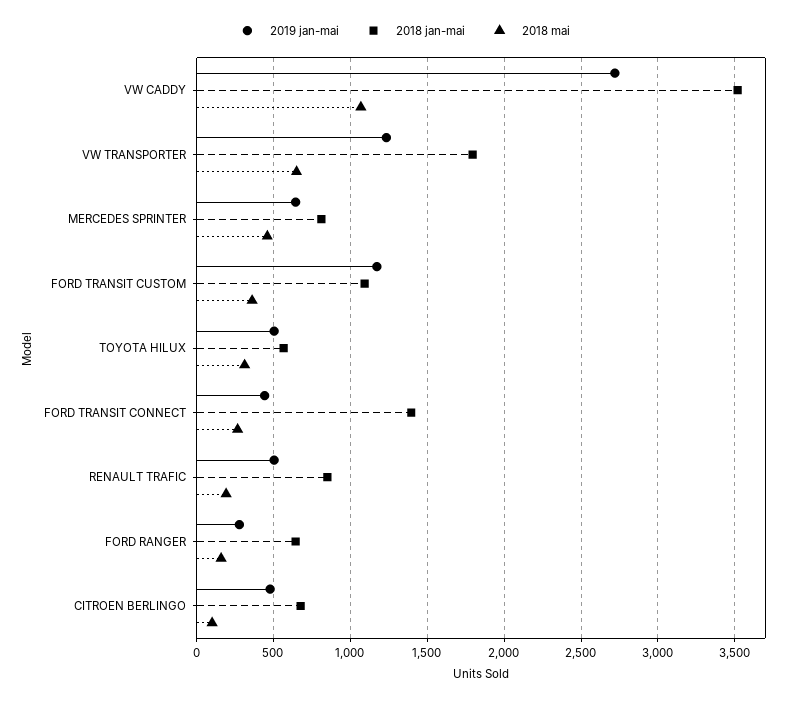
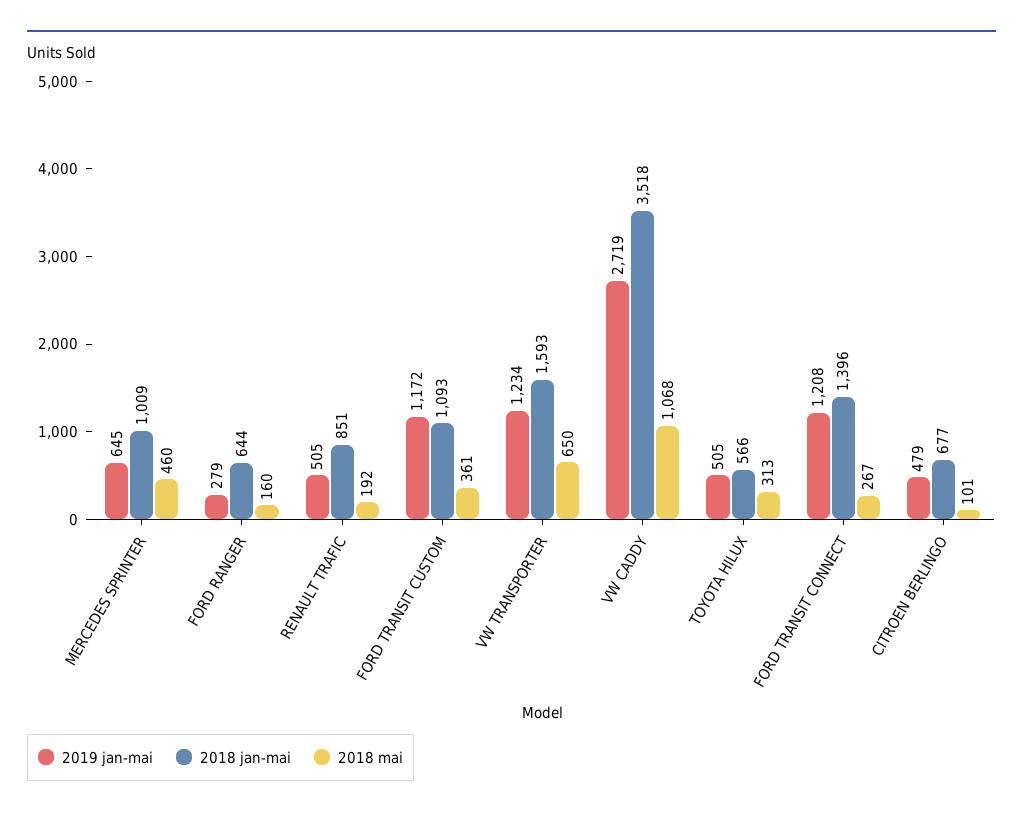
2018 jan-mai, VW TRANSPORTER: 1800 -> 1593
2018 jan-mai, MERCEDES SPRINTER: 800 -> 1009
2019 jan-mai, FORD TRANSIT CONNECT: 450 -> 1208

